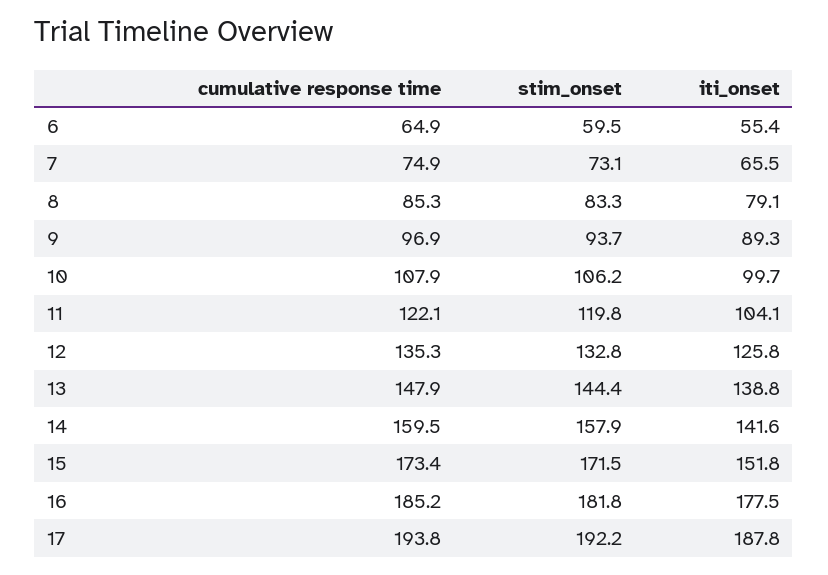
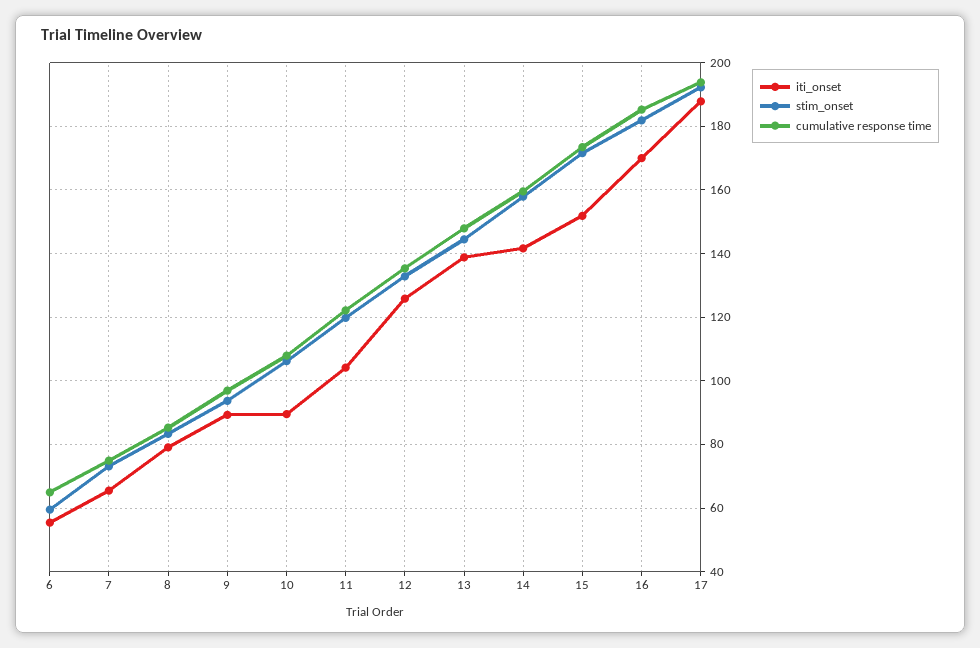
iti_onset, 10: 99.7 -> 90
iti_onset, 16: 177.5 -> 170

